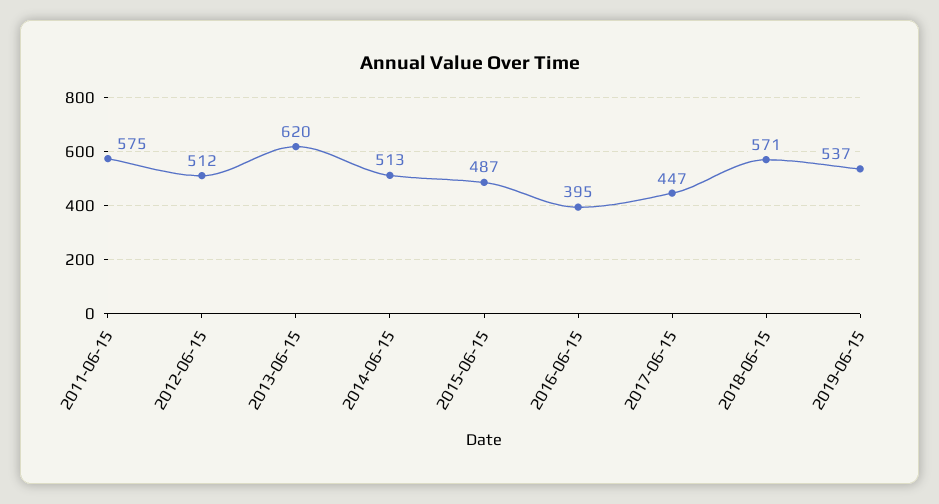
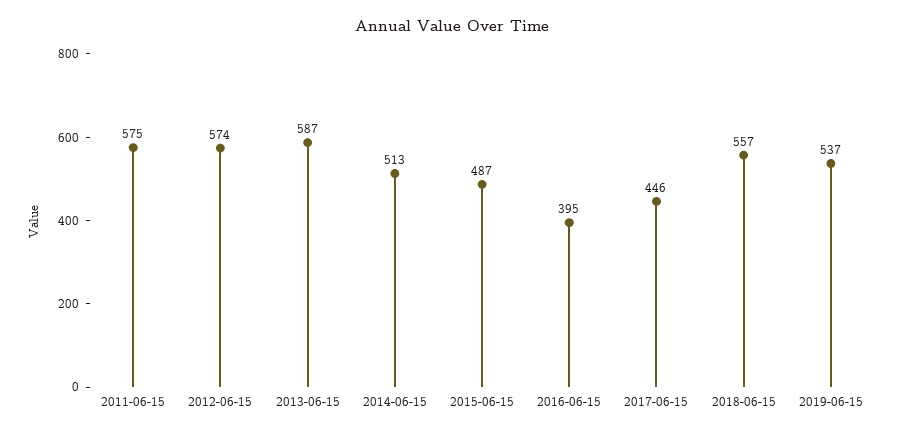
2012-06-15: 512 -> 574
2013-06-15: 620 -> 587
2017-06-15: 447 -> 446
2018-06-15: 571 -> 557

